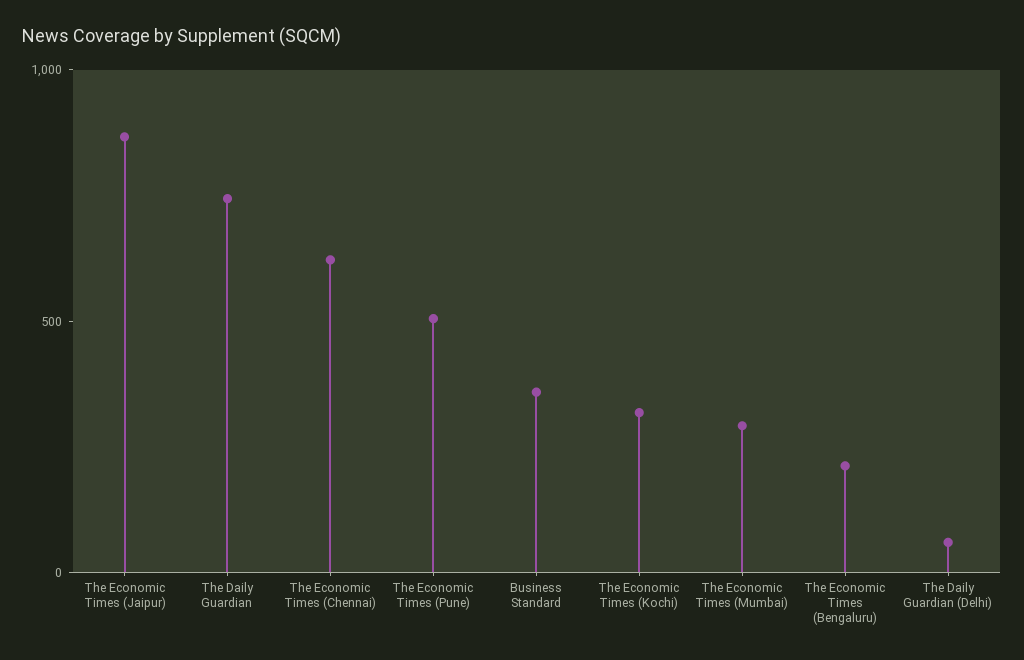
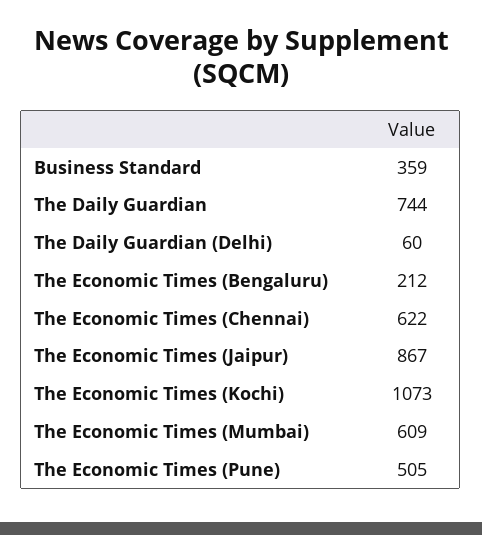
The Economic Times (Kochi): 300 -> 1073
The Economic Times (Mumbai): 300 -> 609

